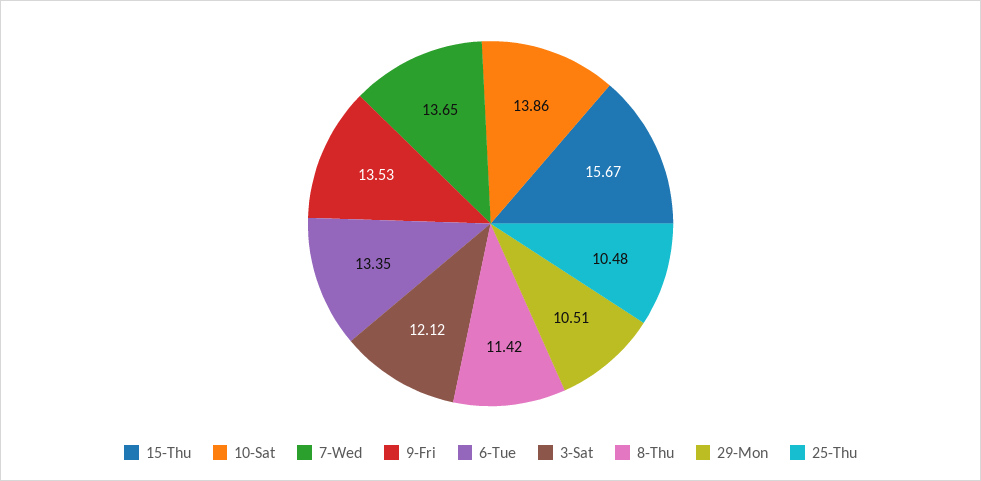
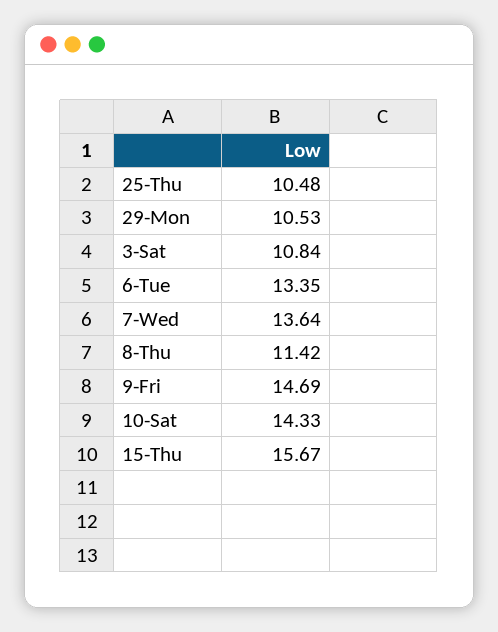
10-Sat: 13.86 -> 14.33
7-Wed: 13.65 -> 13.64
9-Fri: 13.53 -> 14.69
3-Sat: 12.12 -> 10.84
29-Mon: 10.51 -> 10.53

